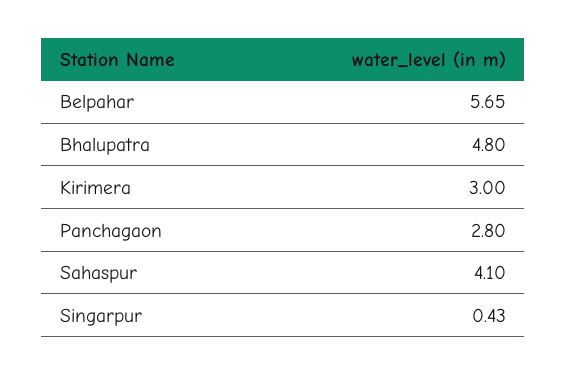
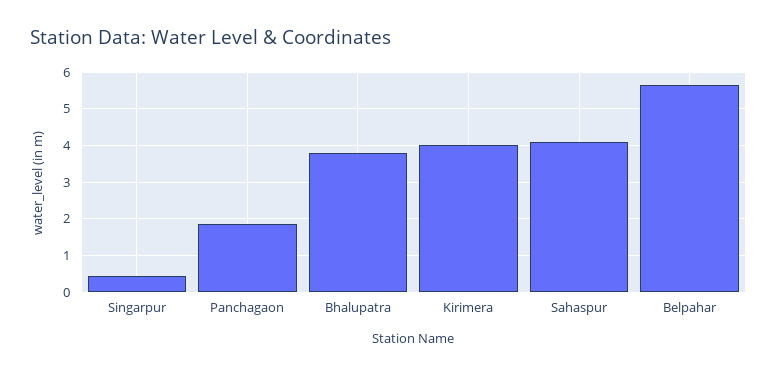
Bhalupatra: 4.8 -> 3.8
Kirimera: 3 -> 4
Panchagaon: 2.8 -> 1.8

